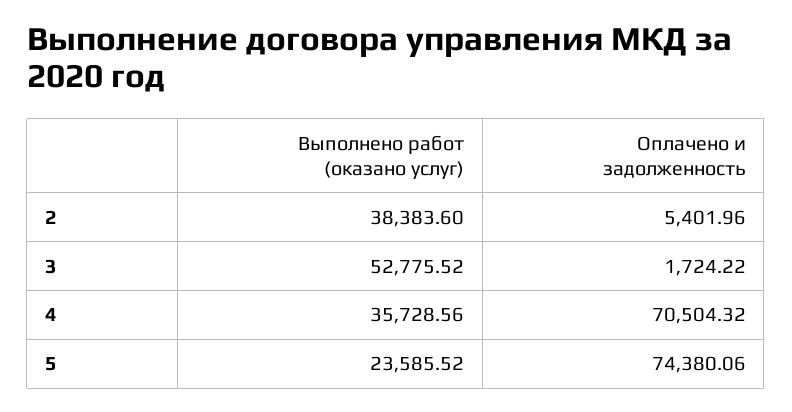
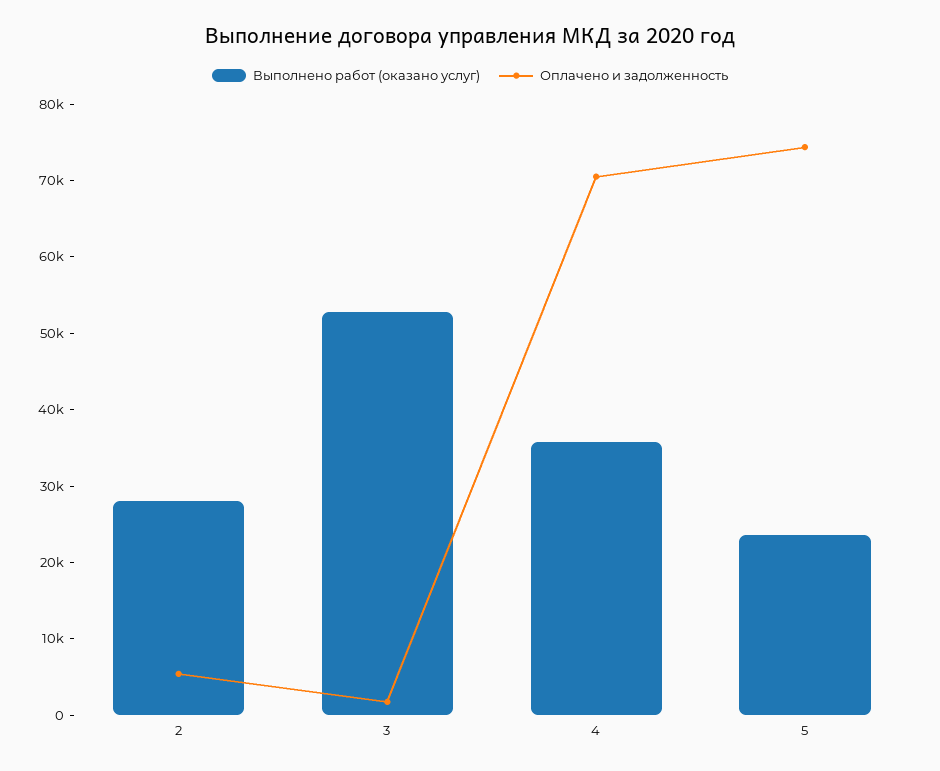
Выполнено работ (оказано услуг), 2: 38383.6 -> 28000

